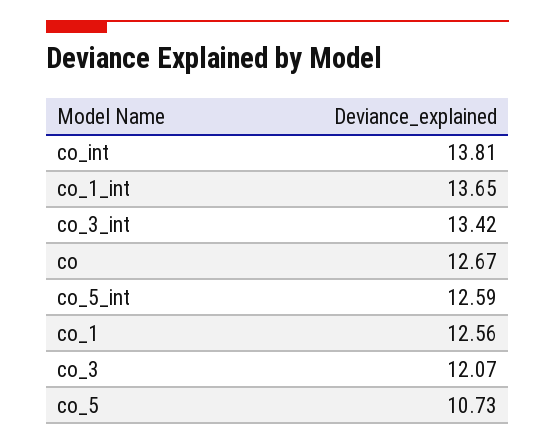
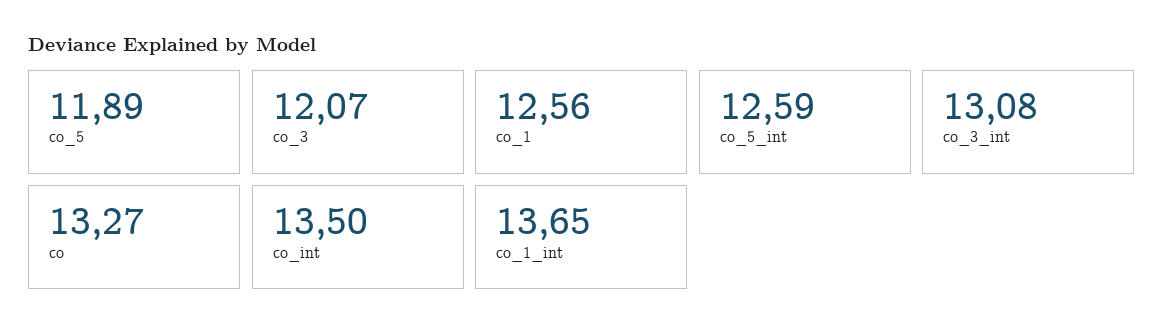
co_int: 13.81 -> 13.5
co_3_int: 13.42 -> 13.08
co: 12.67 -> 13.27
co_5: 10.73 -> 11.89

